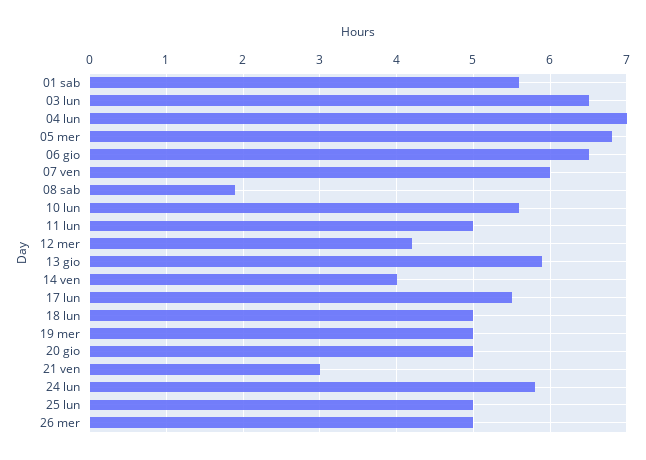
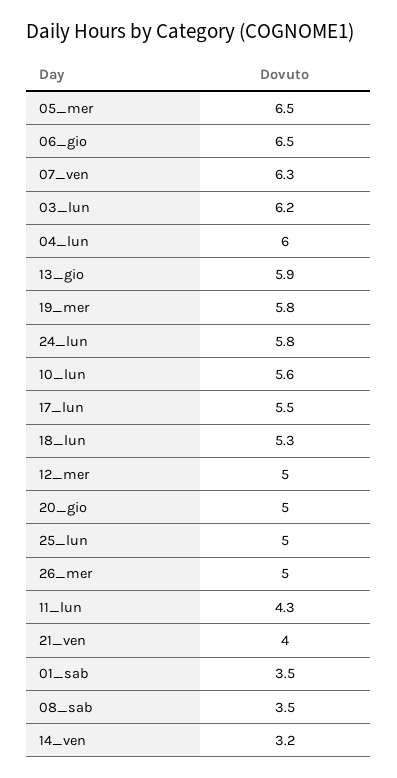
01 sab: 5.6 -> 3.5
03 lun: 6.5 -> 6.2
04 lun: 7 -> 6
05 mer: 6.8 -> 6.5
07 ven: 6 -> 6.3
08 sab: 1.9 -> 3.5
11 lun: 5 -> 4.3
12 mer: 4.2 -> 5
14 ven: 4 -> 3.2
18 lun: 5 -> 5.3
19 mer: 5 -> 5.8
21 ven: 3 -> 4

